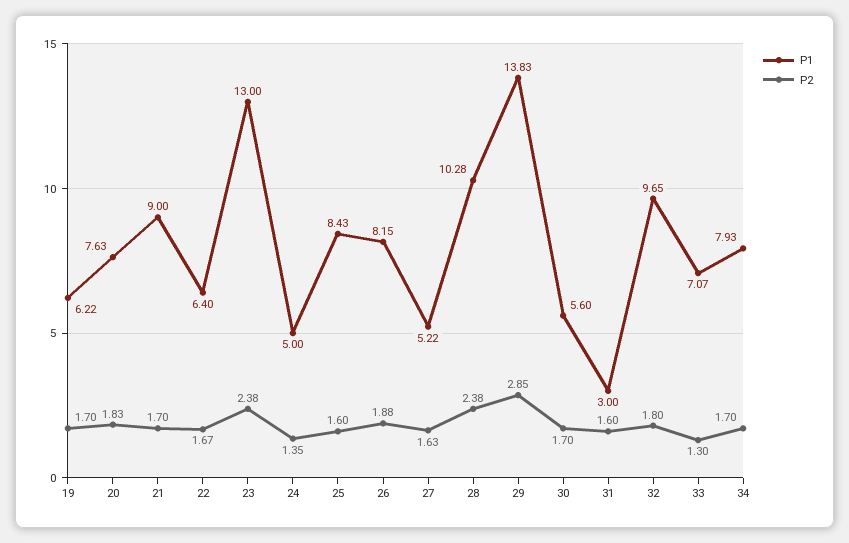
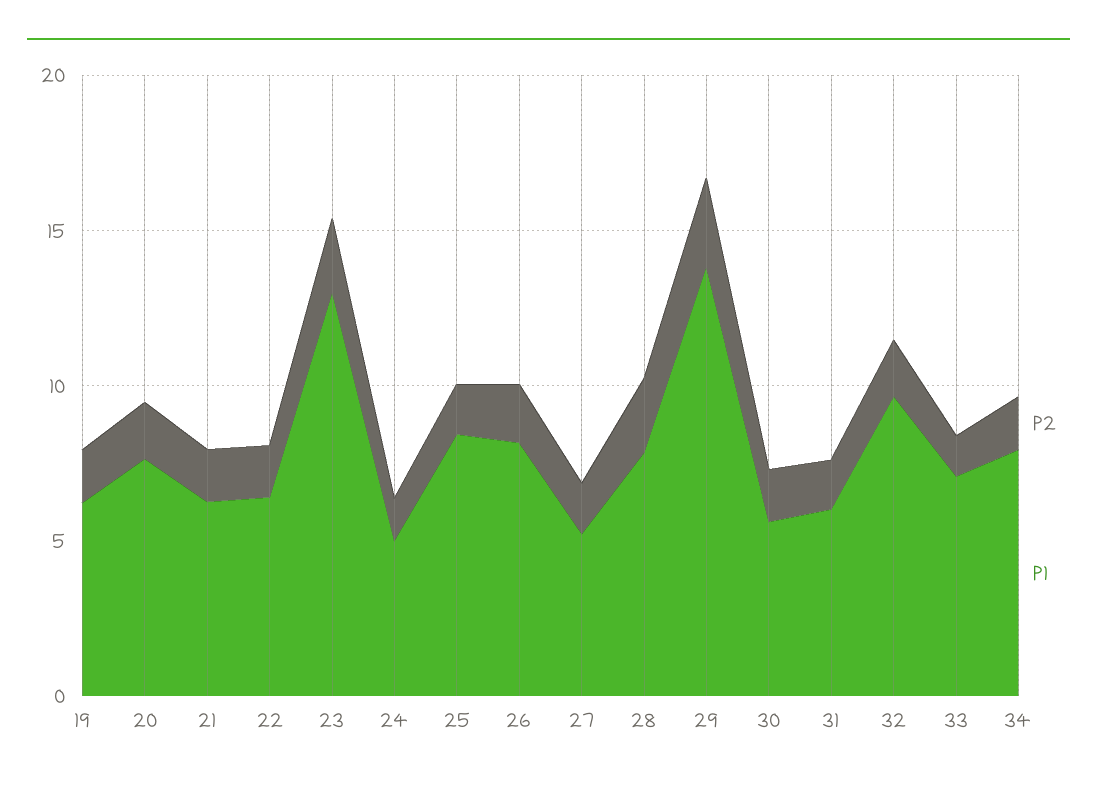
P1, 21: 9 -> 6
P1, 28: 10.28 -> 8
P1, 31: 3 -> 6

